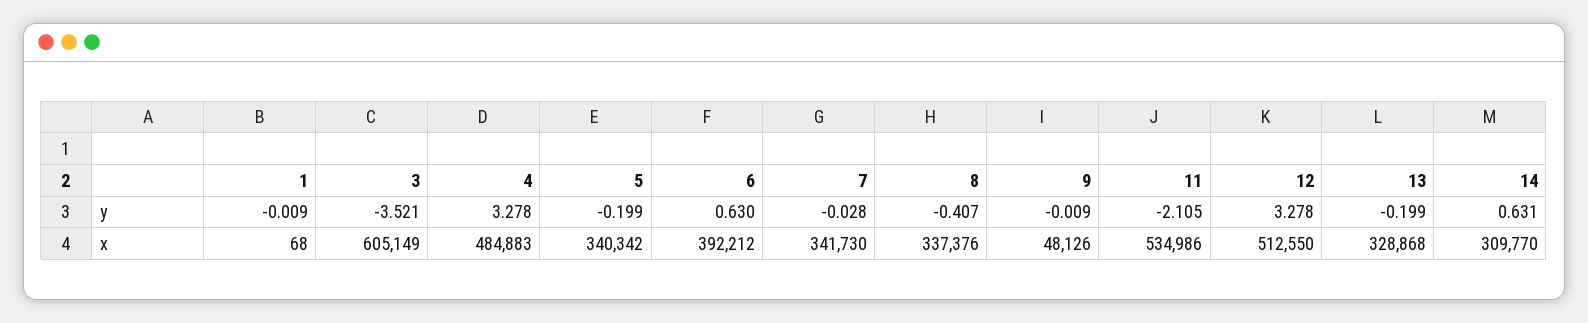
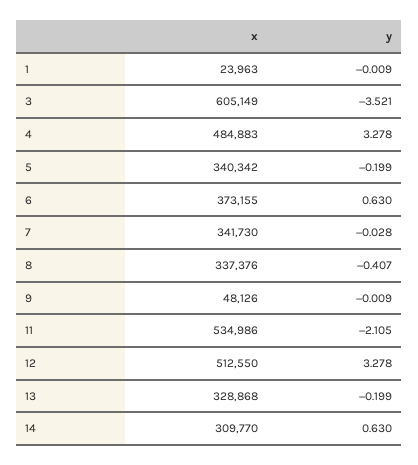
14, y: 0.631 -> 0.63
1, x: 68 -> 23963
6, x: 392212 -> 373155

